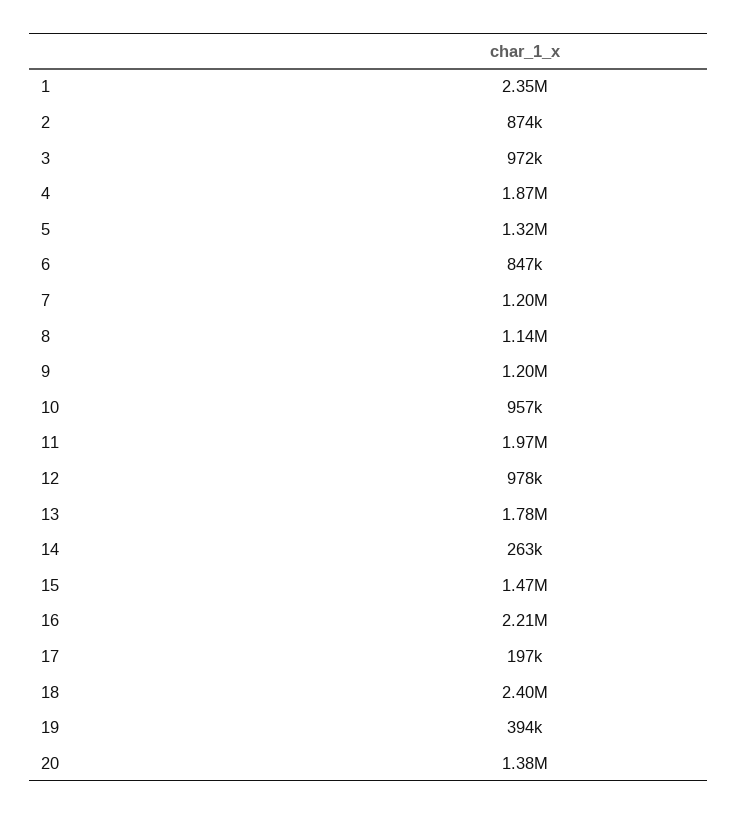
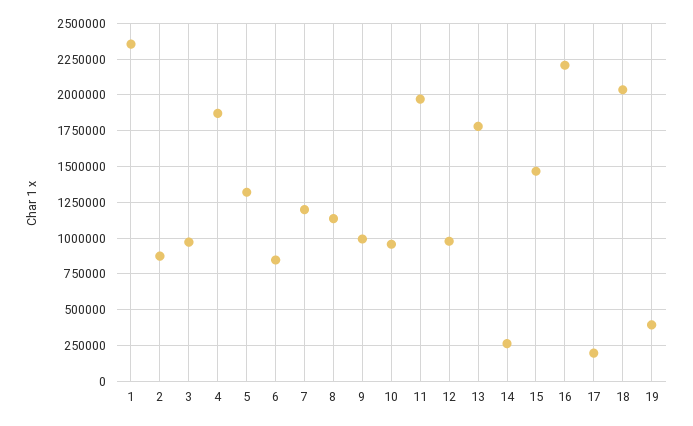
9: 1200000 -> 1000000
18: 2400000 -> 2050000
20: 1380000 -> none

